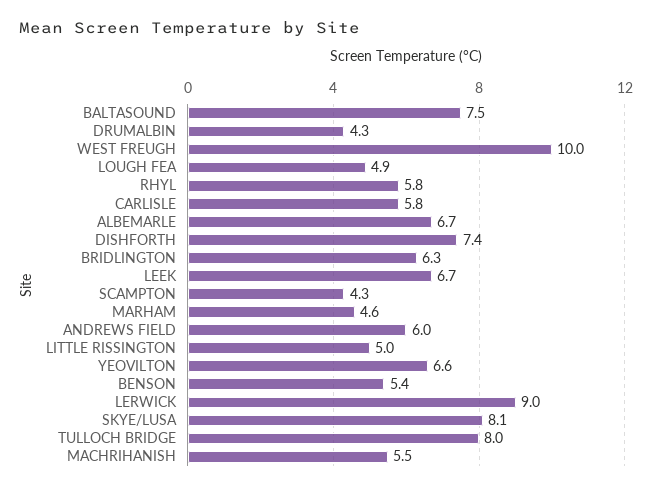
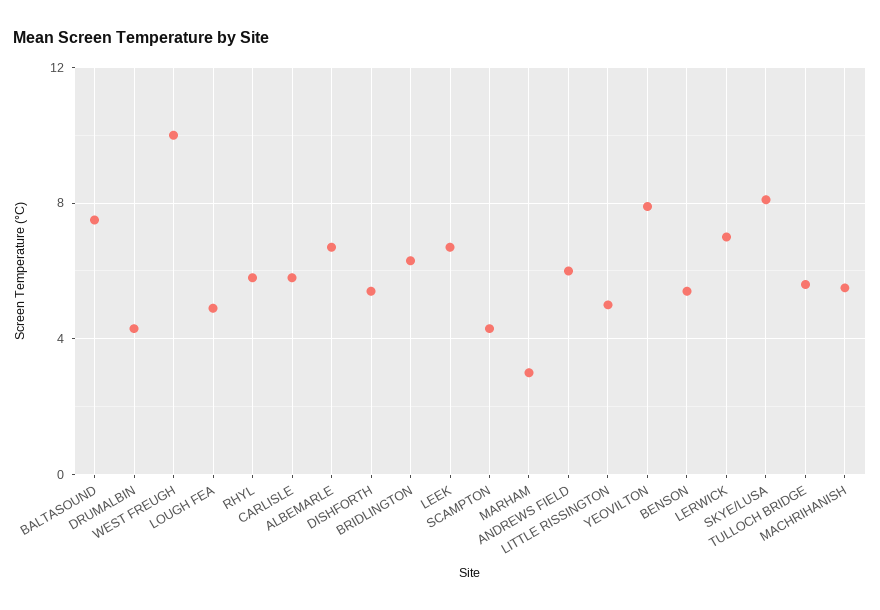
DISHFORTH: 7.4 -> 5.5
MARHAM: 4.6 -> 3
YEOVILTON: 6.6 -> 8
LERWICK: 9 -> 7
TULLOCH BRIDGE: 8 -> 5.5

